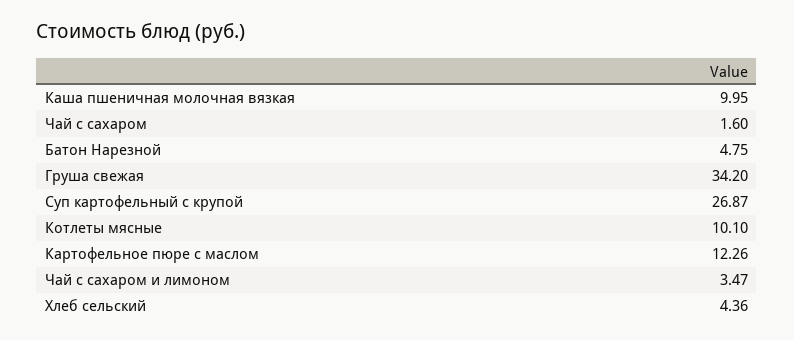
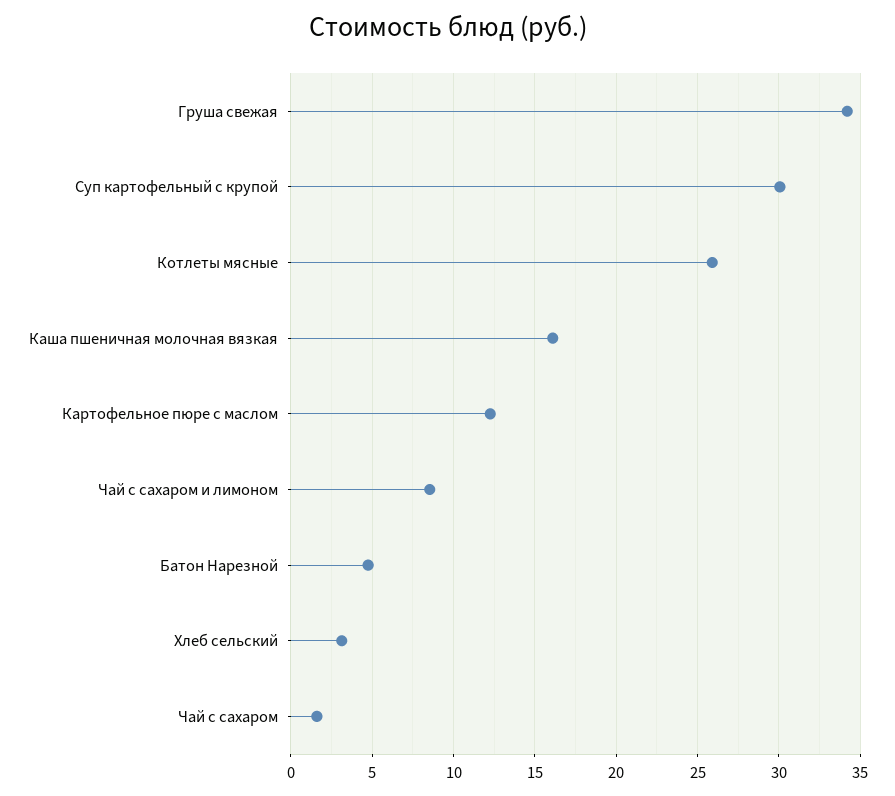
Каша пшеничная молочная вязкая: 9.95 -> 16
Суп картофельный с крупой: 26.87 -> 30
Котлеты мясные: 10.1 -> 26
Чай с сахаром и лимоном: 3.47 -> 8.5
Хлеб сельский: 4.36 -> 3

